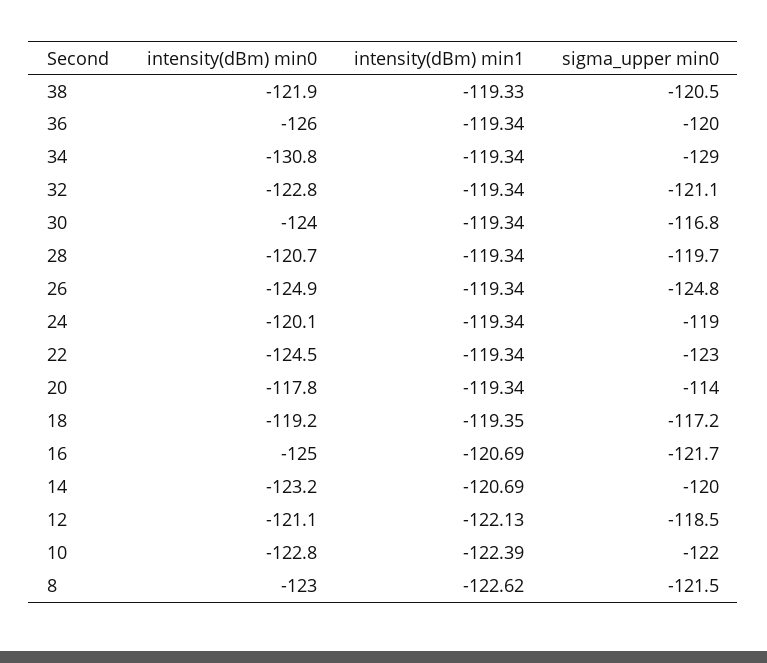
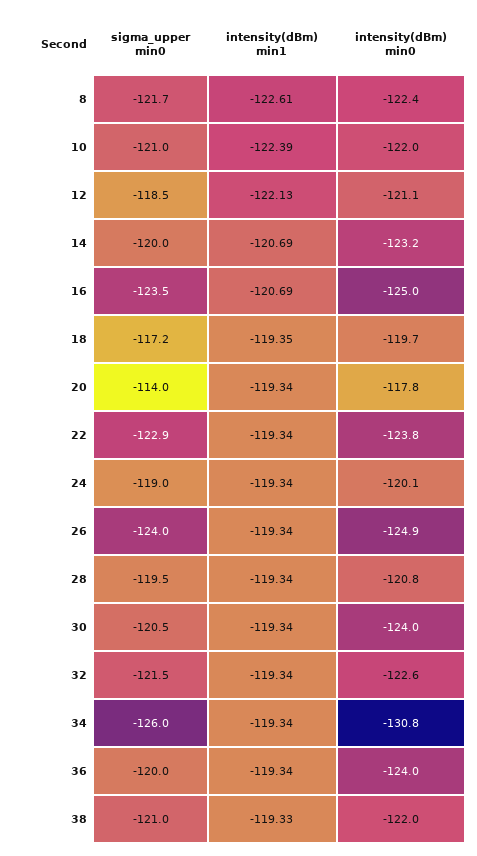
intensity(dBm) min0, 38: -121.9 -> -122
sigma_upper min0, 38: -120.5 -> -121
intensity(dBm) min0, 36: -126 -> -124
sigma_upper min0, 34: -129 -> -126
intensity(dBm) min0, 32: -122.8 -> -122.6
sigma_upper min0, 32: -121.1 -> -121.5
sigma_upper min0, 30: -116.8 -> -120.5
intensity(dBm) min0, 28: -120.7 -> -120.8
sigma_upper min0, 28: -119.7 -> -119.5
sigma_upper min0, 26: -124.8 -> -124
intensity(dBm) min0, 22: -124.5 -> -123.8
sigma_upper min0, 22: -123 -> -122.9
intensity(dBm) min0, 18: -119.2 -> -119.7
sigma_upper min0, 16: -121.7 -> -123.5
intensity(dBm) min0, 10: -122.8 -> -122
sigma_upper min0, 10: -122 -> -121
intensity(dBm) min0, 8: -123 -> -122.4
intensity(dBm) min1, 8: -122.62 -> -122.61
sigma_upper min0, 8: -121.5 -> -121.7

